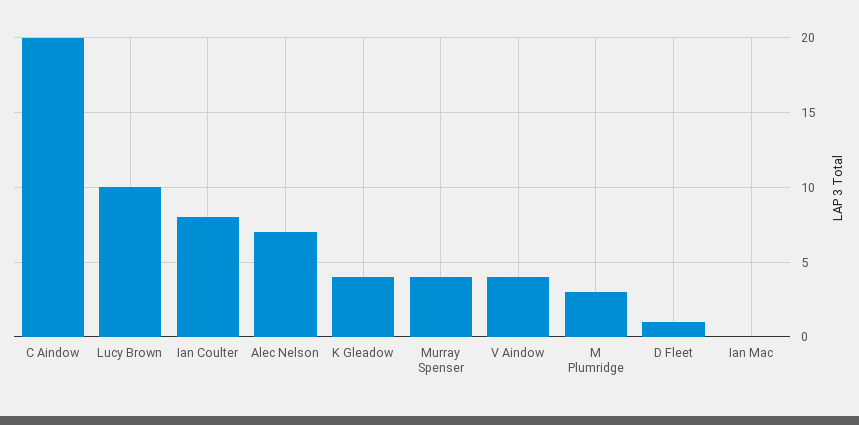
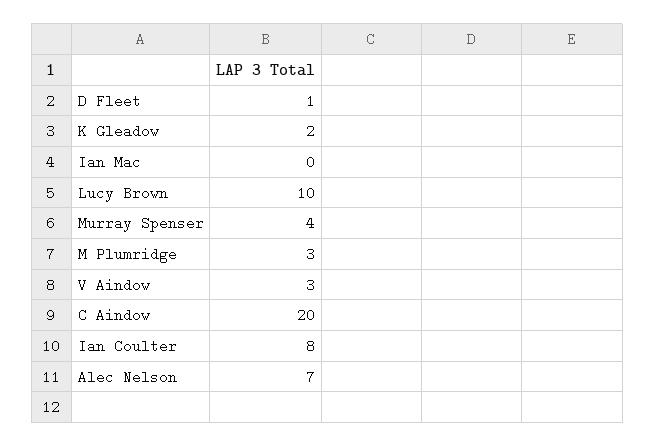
K Gleadow: 4 -> 2
V Aindow: 4 -> 3

